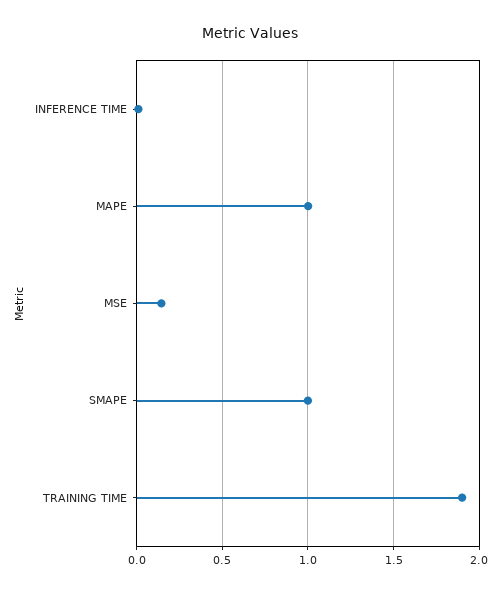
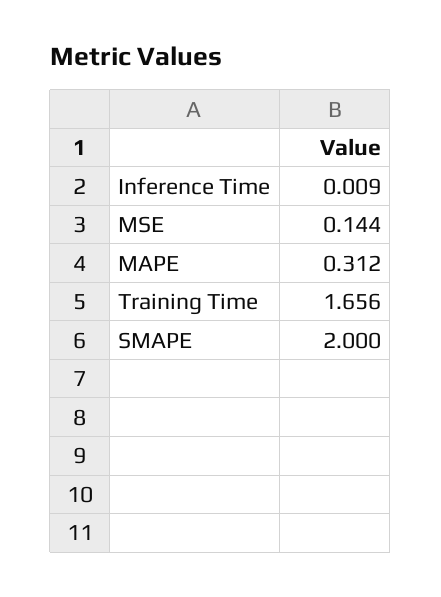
MAPE: 1 -> 0.312
SMAPE: 1 -> 2
TRAINING TIME: 1.9 -> 1.656

